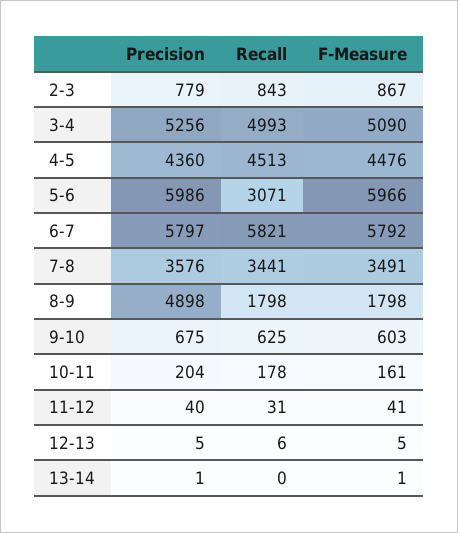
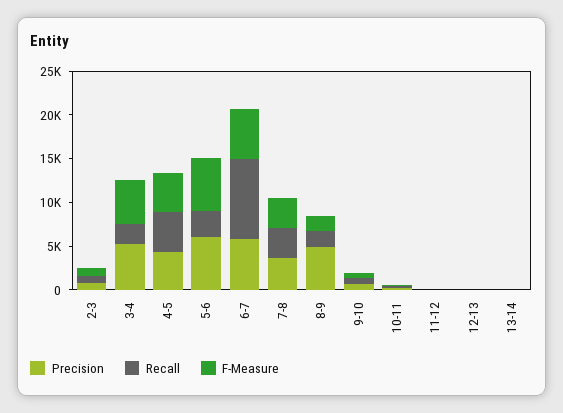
Recall, 3-4: 4993 -> 2000
Recall, 6-7: 5821 -> 9000

